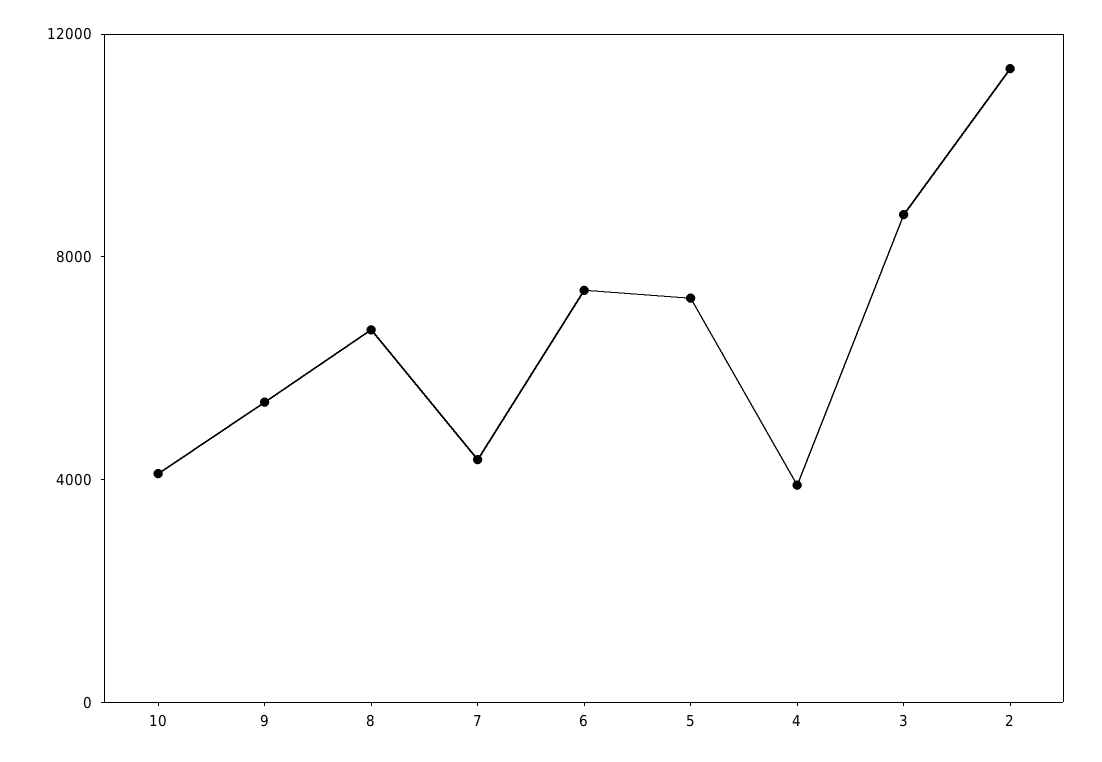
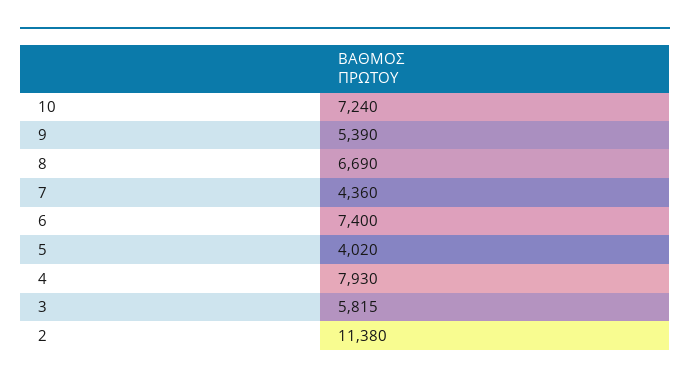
10: 4000 -> 7240
5: 7000 -> 4020
4: 4000 -> 7930
3: 9000 -> 5815

